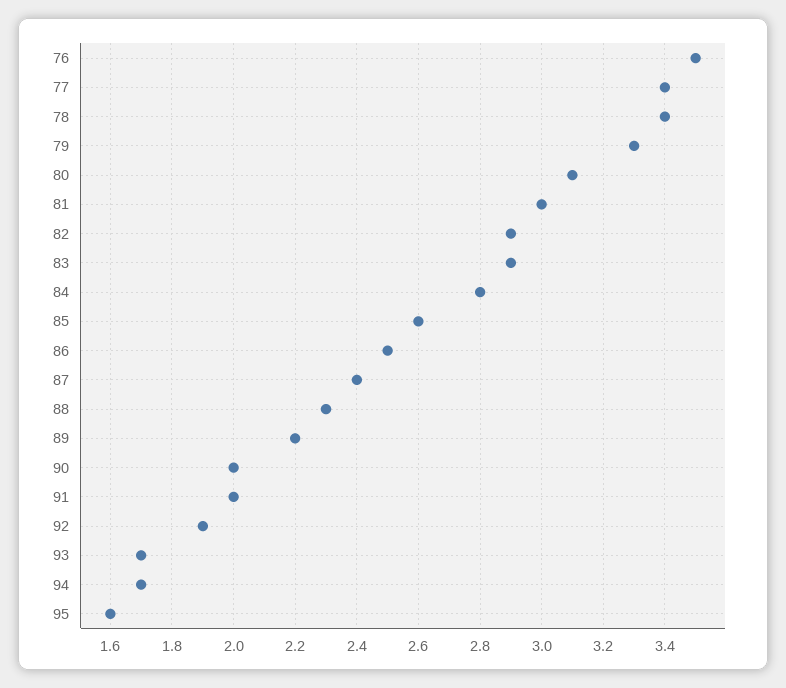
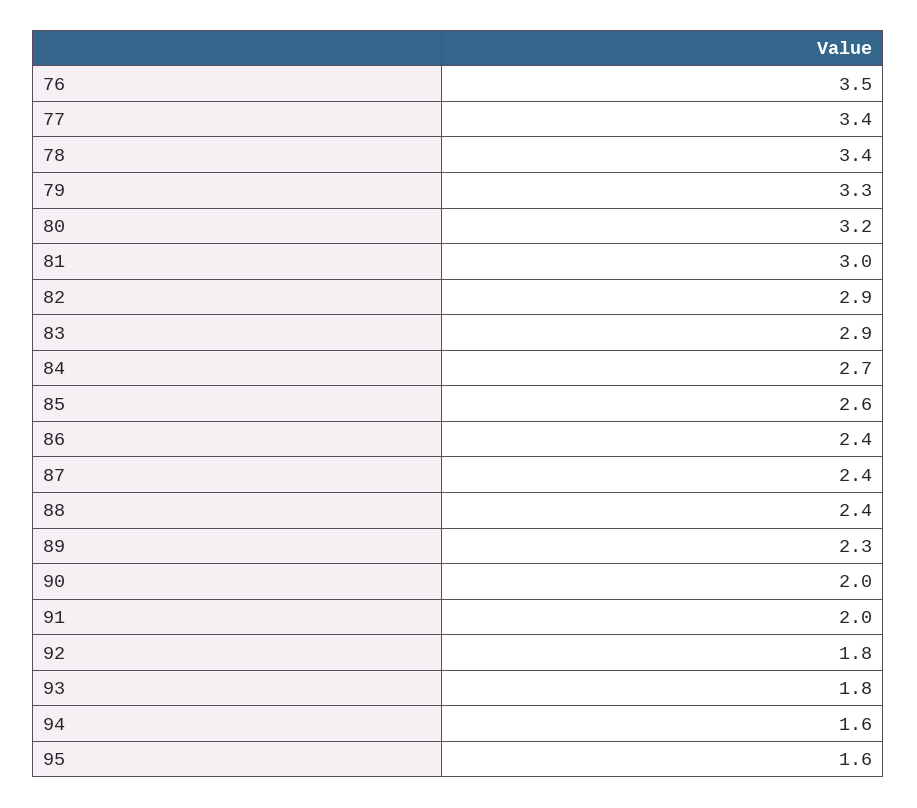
80: 3.1 -> 3.2
84: 2.8 -> 2.7
86: 2.5 -> 2.4
88: 2.3 -> 2.4
89: 2.2 -> 2.3
92: 1.9 -> 1.8
93: 1.7 -> 1.8
94: 1.7 -> 1.6

